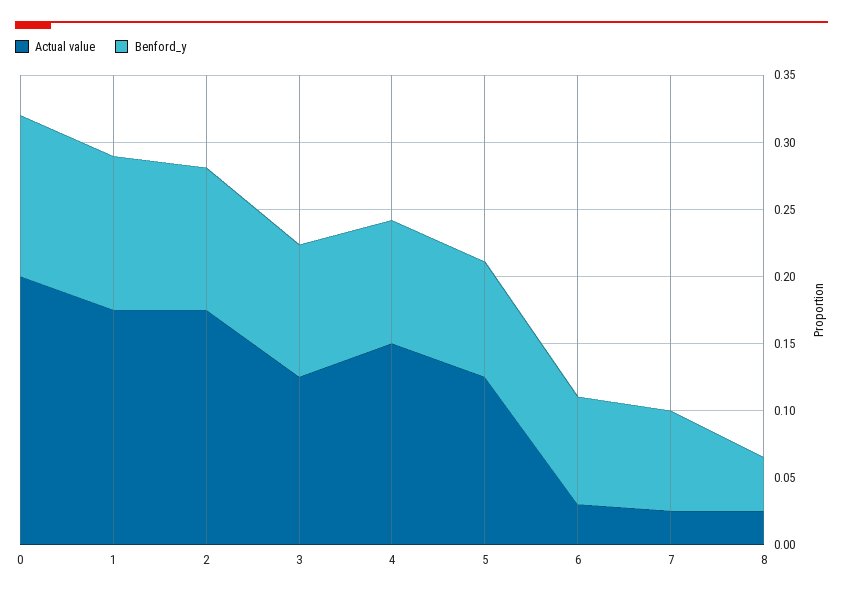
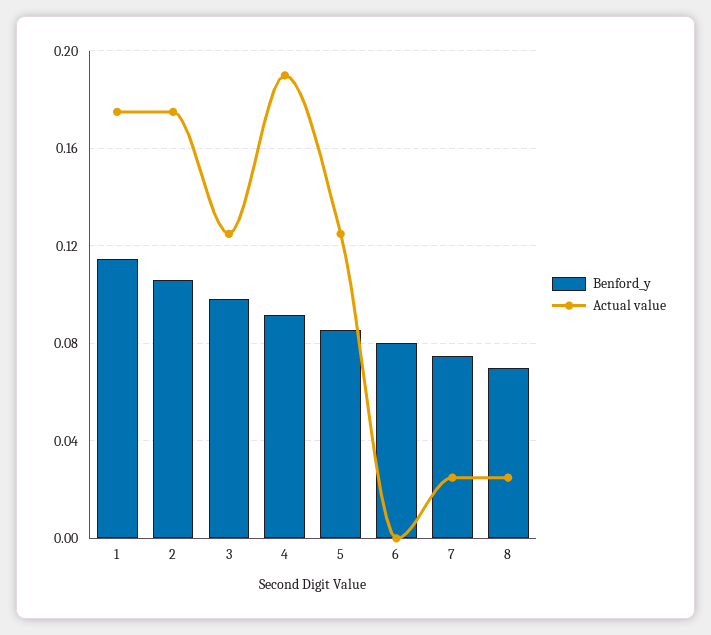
Actual value, 0: 0.2 -> none
Benford_y, 0: 0.12 -> none
Actual value, 4: 0.15 -> 0.19
Actual value, 6: 0.03 -> 0
Benford_y, 8: 0.04 -> 0.07

